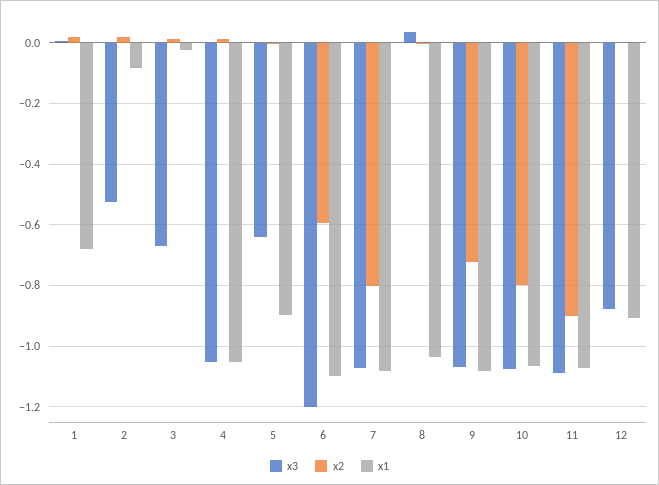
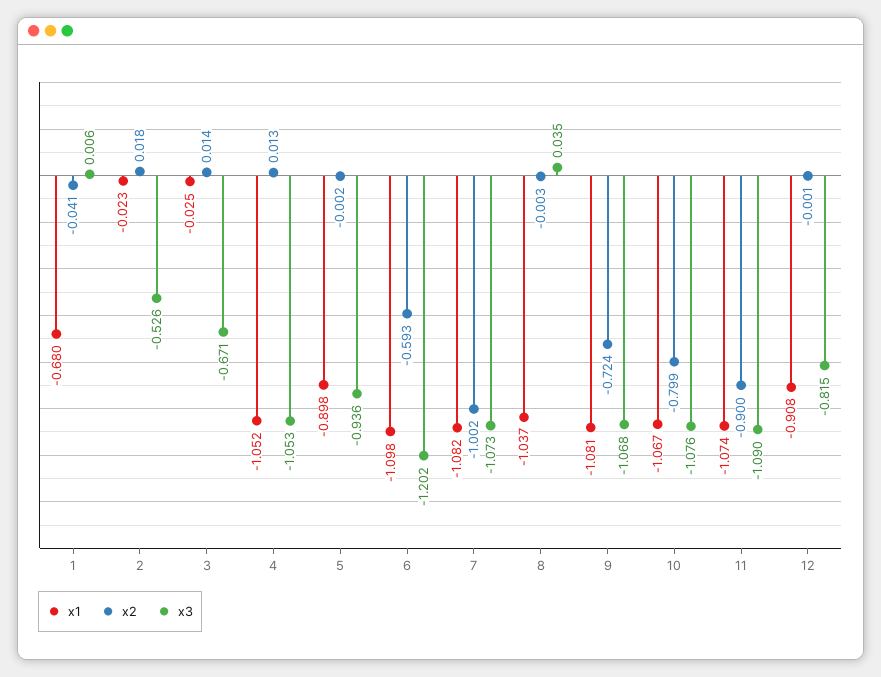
x2, 1: 0.02 -> -0.041
x1, 2: -0.08 -> -0.023
x3, 5: -0.64 -> -0.936
x2, 7: -0.8 -> -1.002
x3, 12: -0.88 -> -0.815

